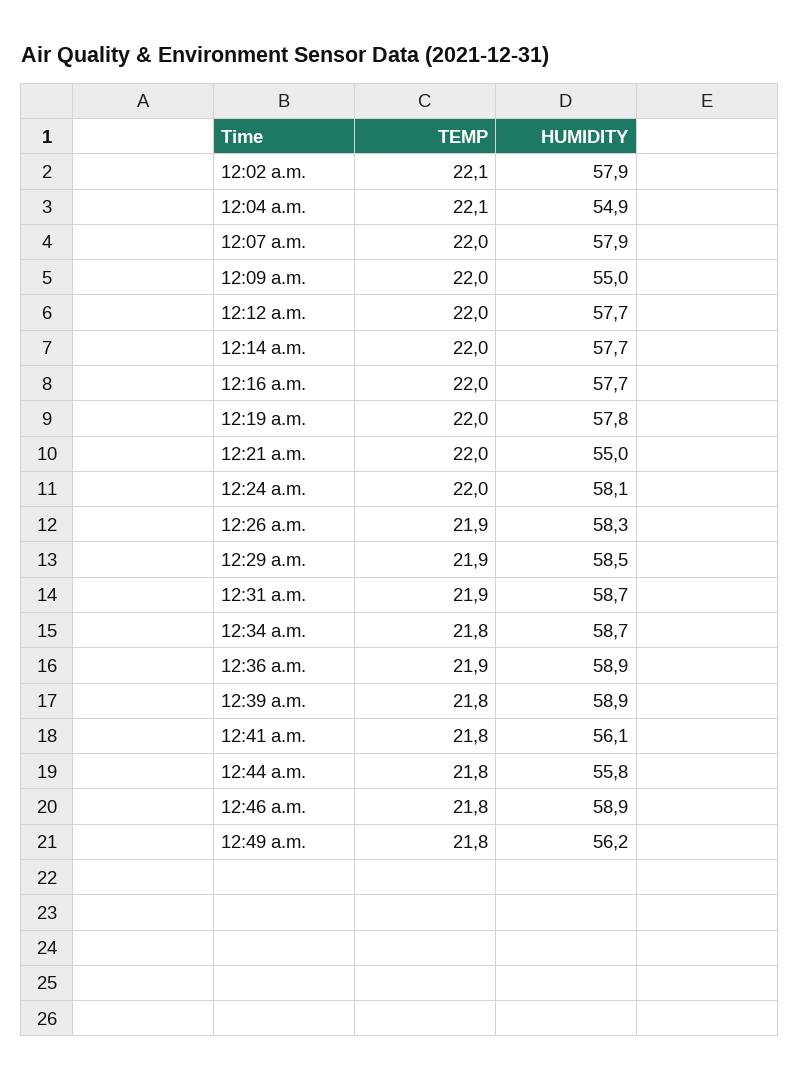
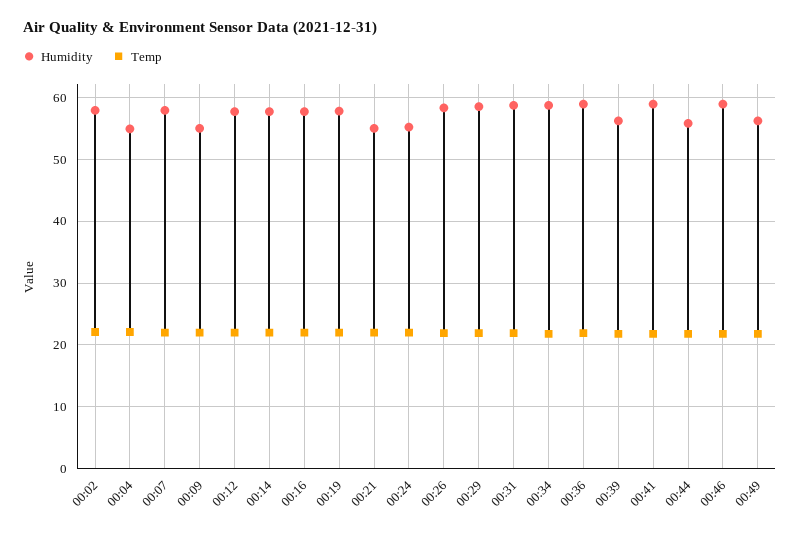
HUMIDITY, 12:24 a.m.: 58.1 -> 55
HUMIDITY, 12:39 a.m.: 58.9 -> 56
HUMIDITY, 12:41 a.m.: 56.1 -> 59

